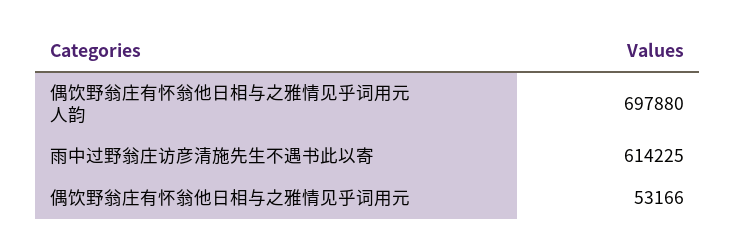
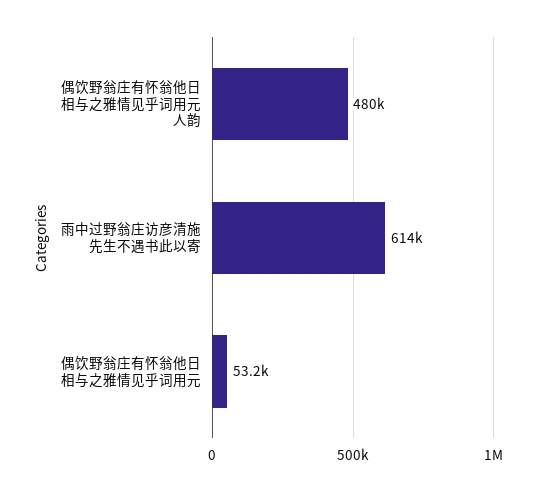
偶饮野翁庄有怀翁他日相与之雅情见乎词用元人韵: 697880 -> 480000

